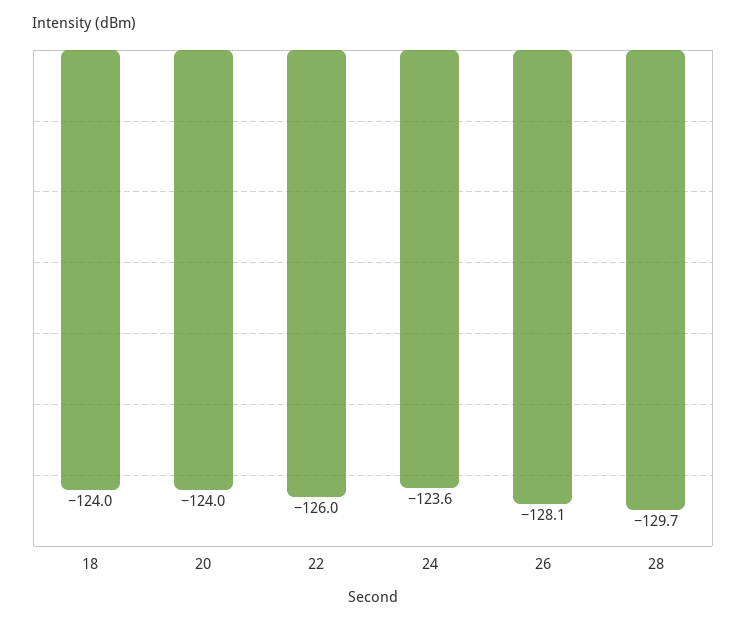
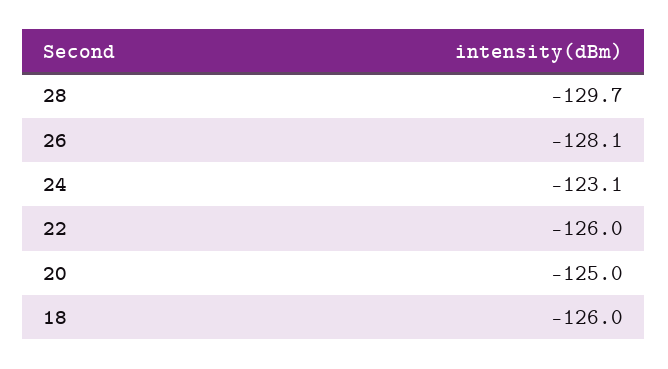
18: -124 -> -126
20: -124 -> -125
24: -123.6 -> -123.1

